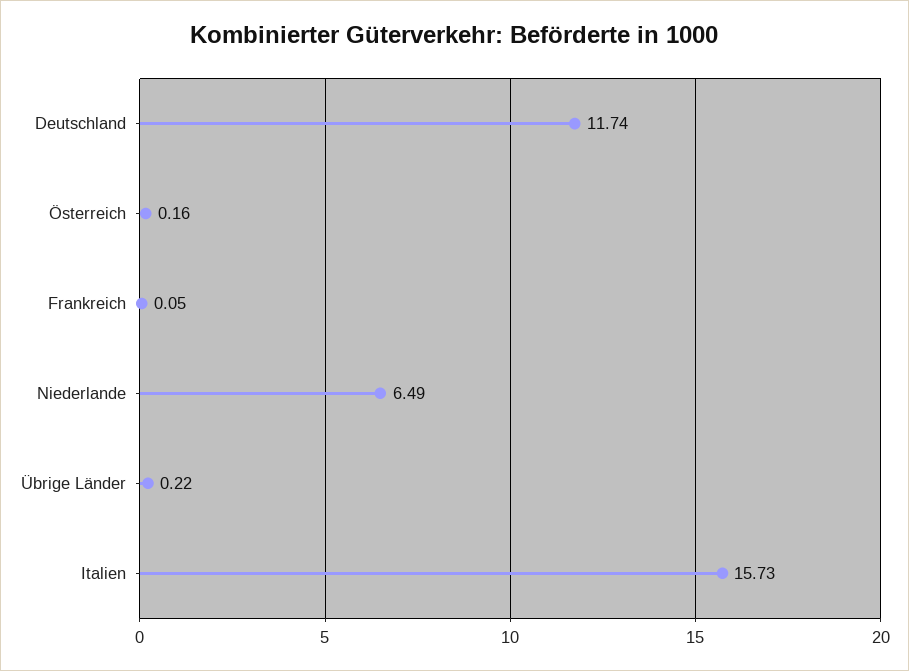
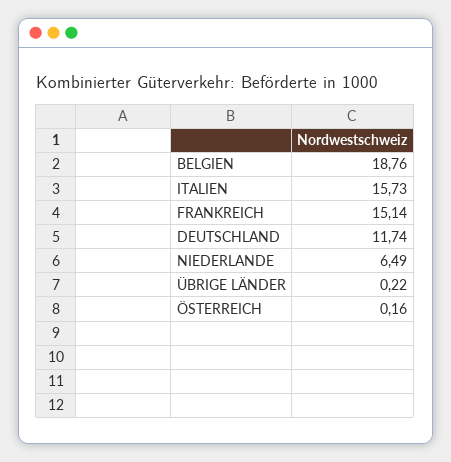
Frankreich: 0.05 -> 15.14
BELGIEN: none -> 18.76

